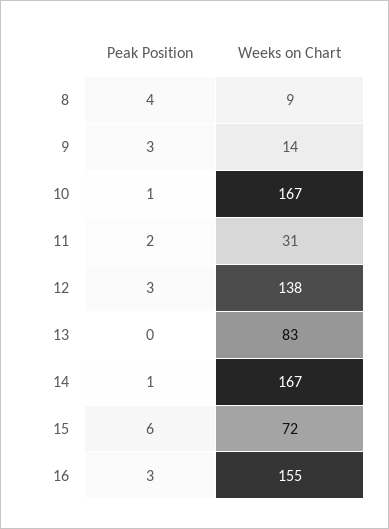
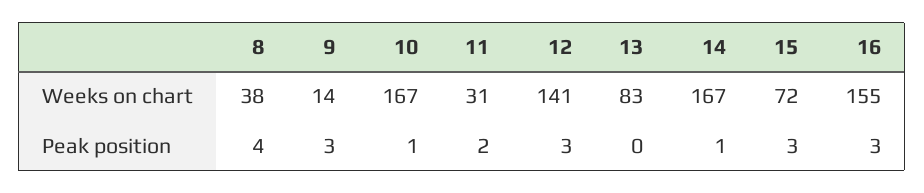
Weeks on Chart, 8: 9 -> 38
Weeks on Chart, 12: 138 -> 141
Peak Position, 15: 6 -> 3

